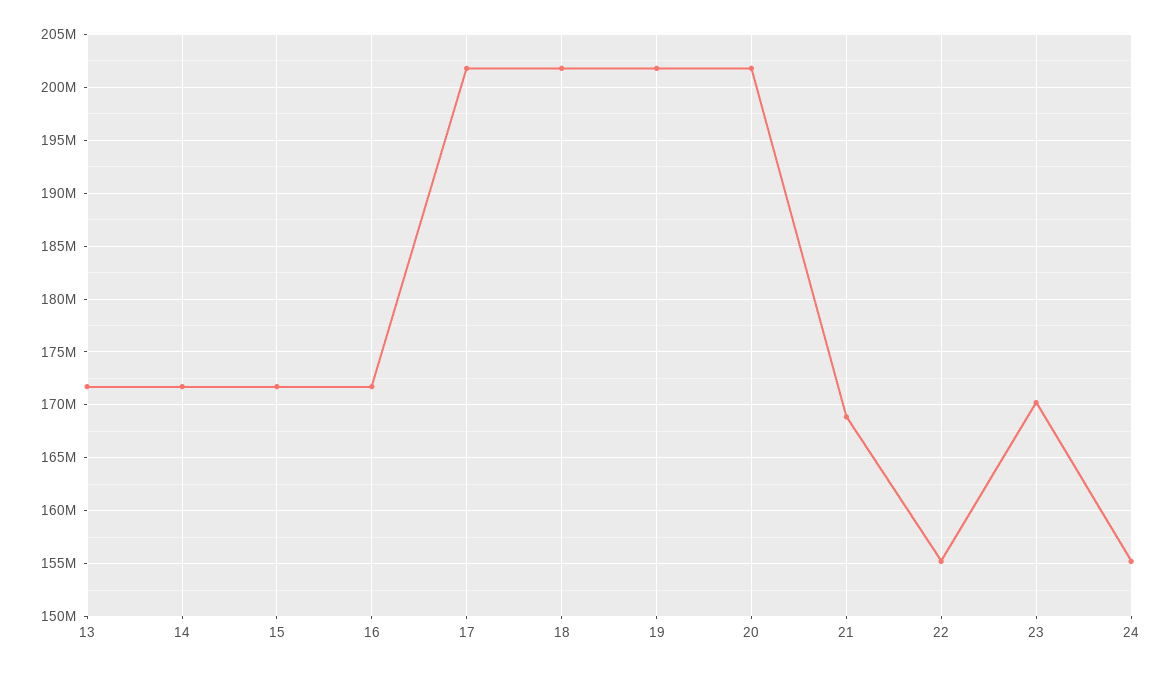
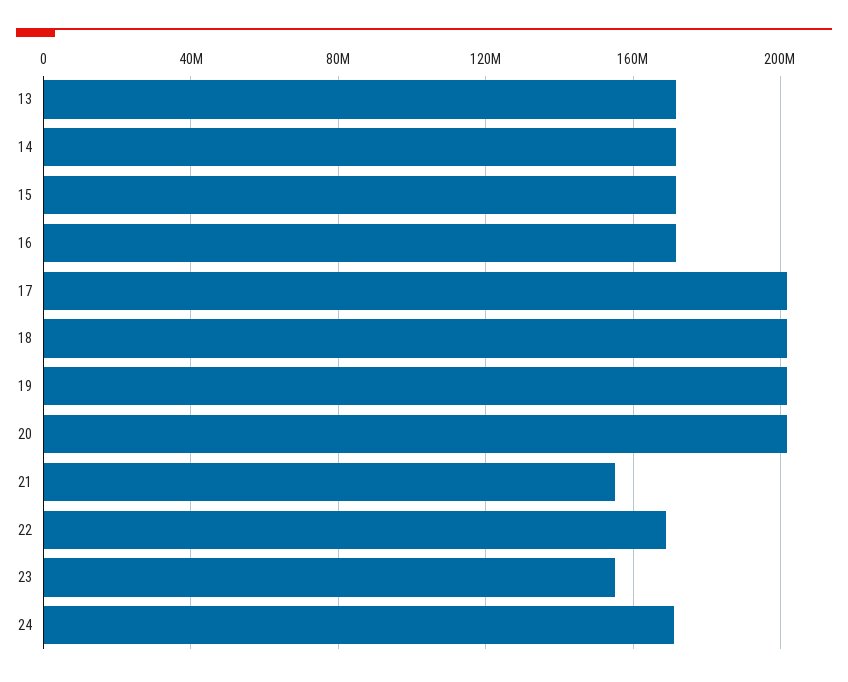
21: 169000000 -> 155000000
22: 155000000 -> 170000000
23: 170000000 -> 155000000
24: 155000000 -> 170000000

